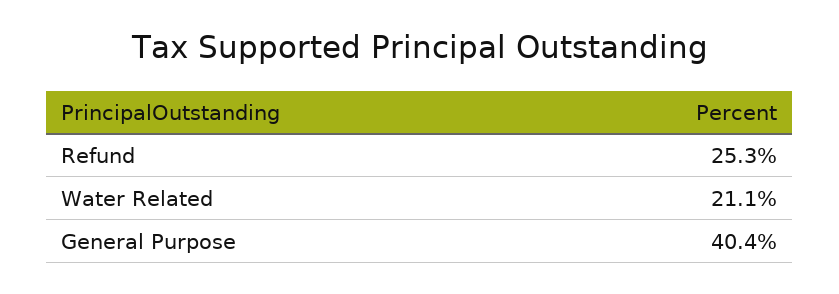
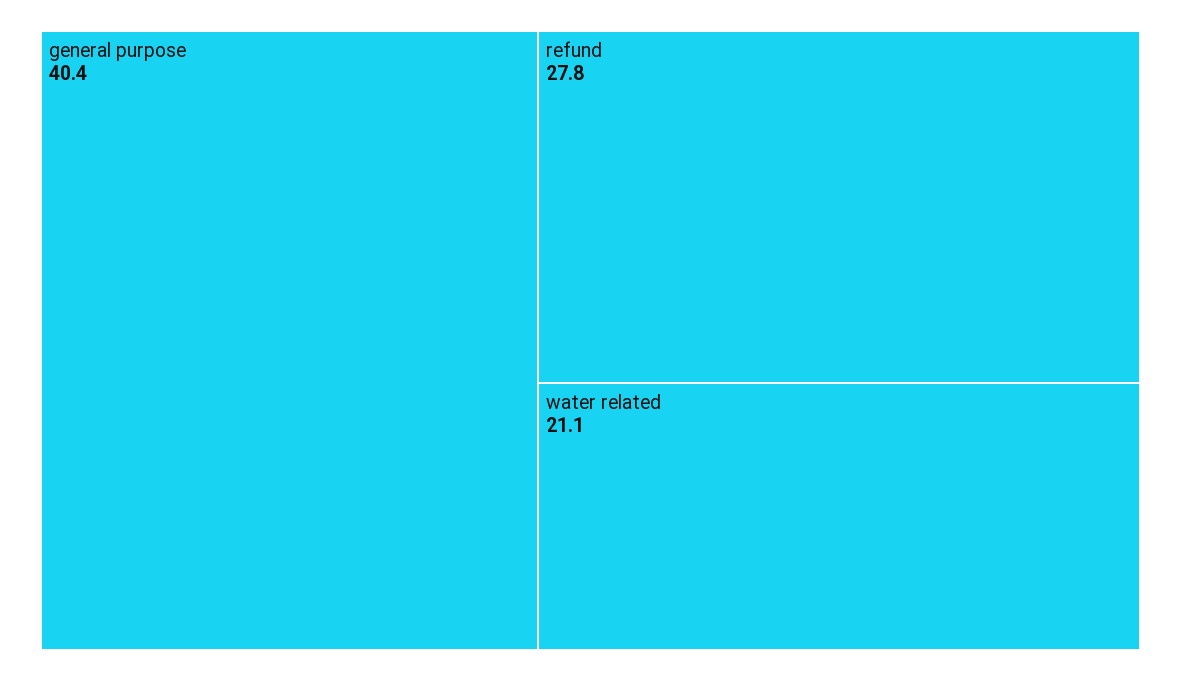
Refund: 25.3 -> 27.8

